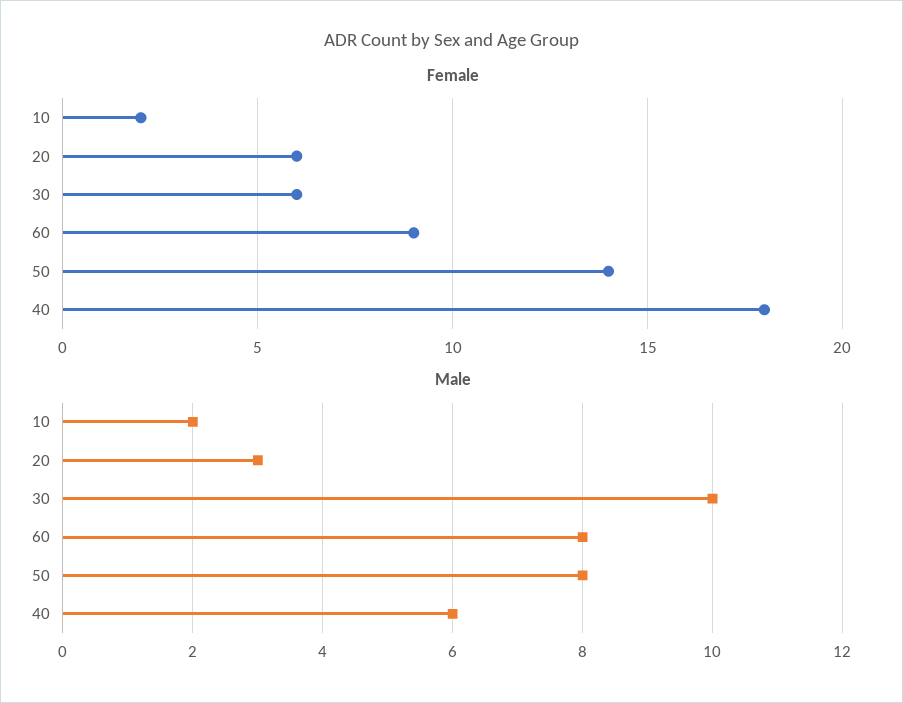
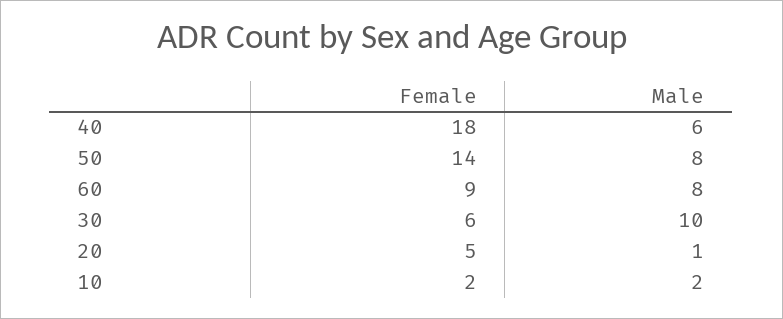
Female, 20: 6 -> 5
Male, 20: 3 -> 1

